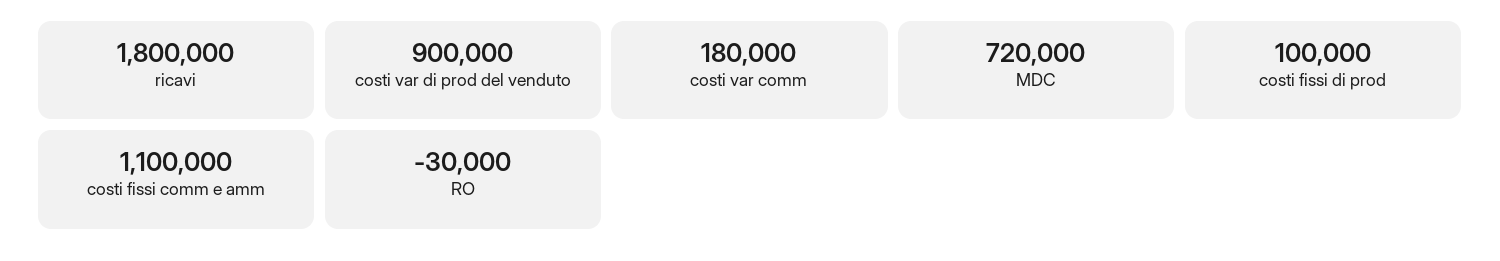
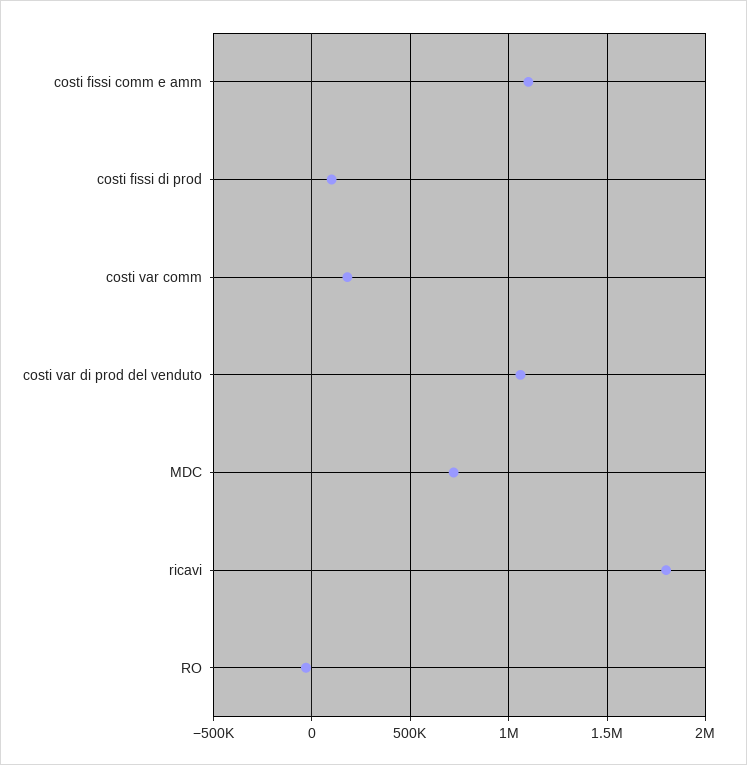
costi var di prod del venduto: 900000 -> 1050000

